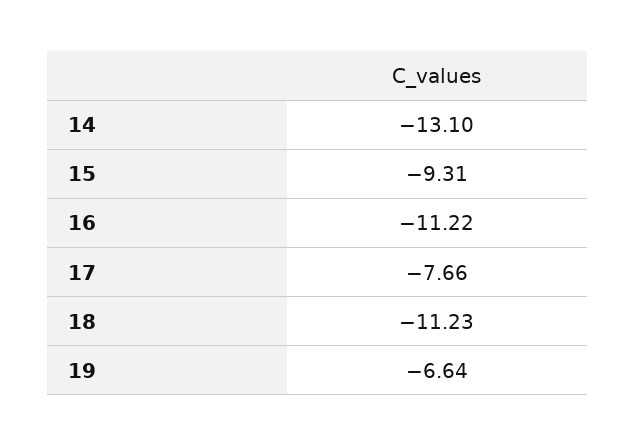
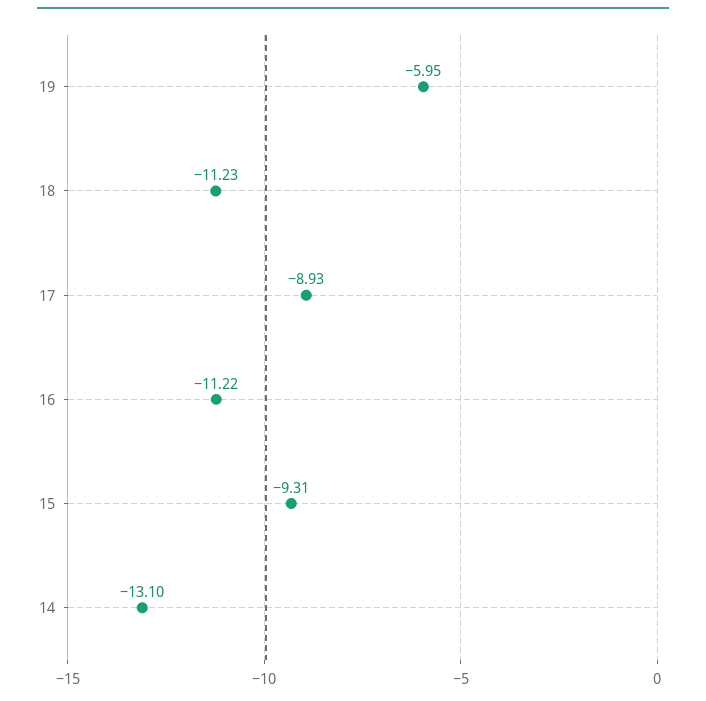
17: -7.66 -> -8.93
19: -6.64 -> -5.95

